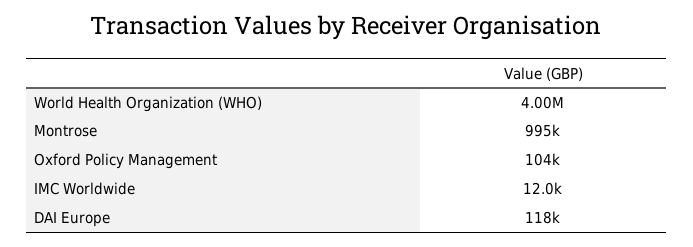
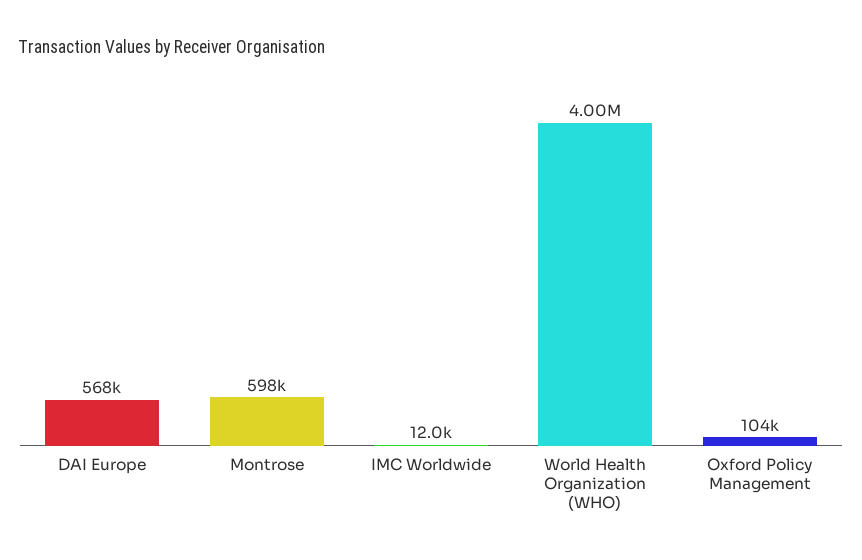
Montrose: 995000 -> 598000
DAI Europe: 118000 -> 568000

